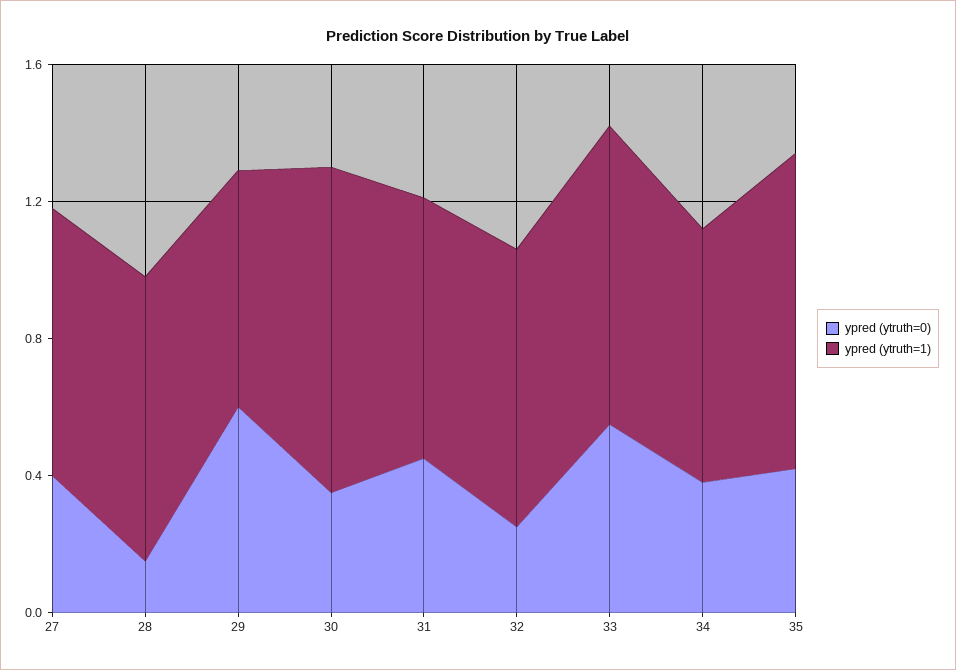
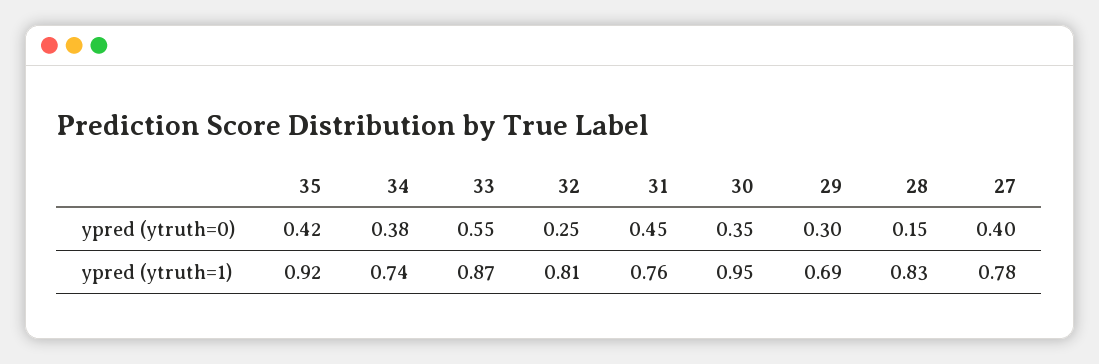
ypred (ytruth=0), 29: 0.6 -> 0.3

